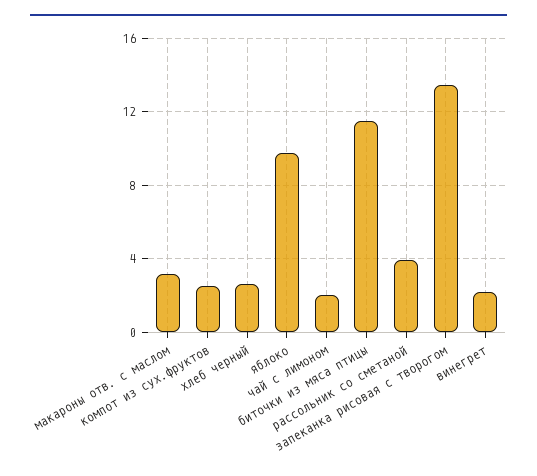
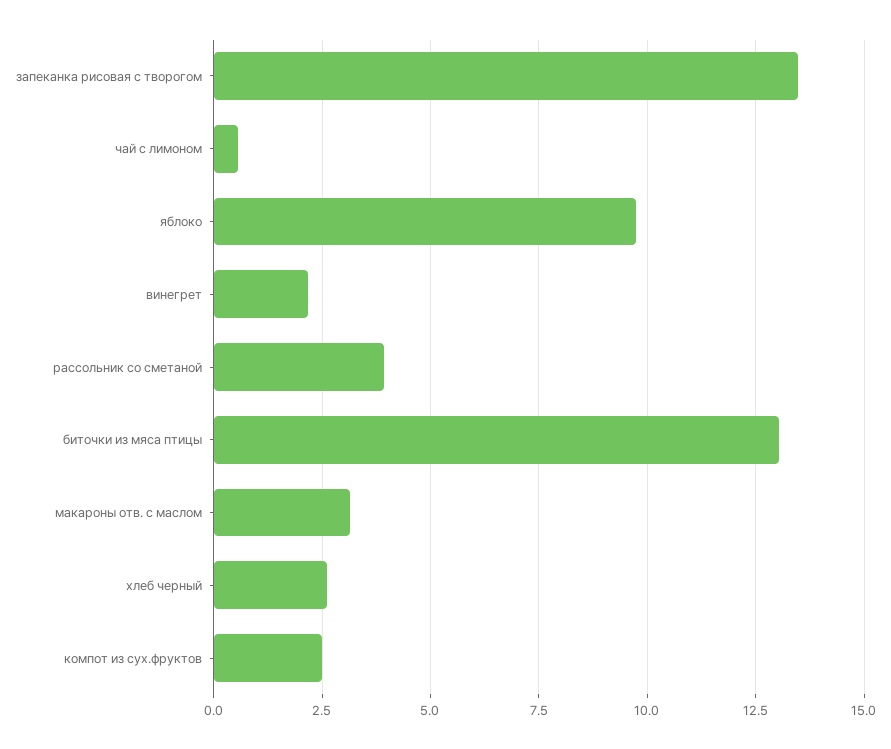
чай с лимоном: 2 -> 0.5
биточки из мяса птицы: 11.5 -> 13

